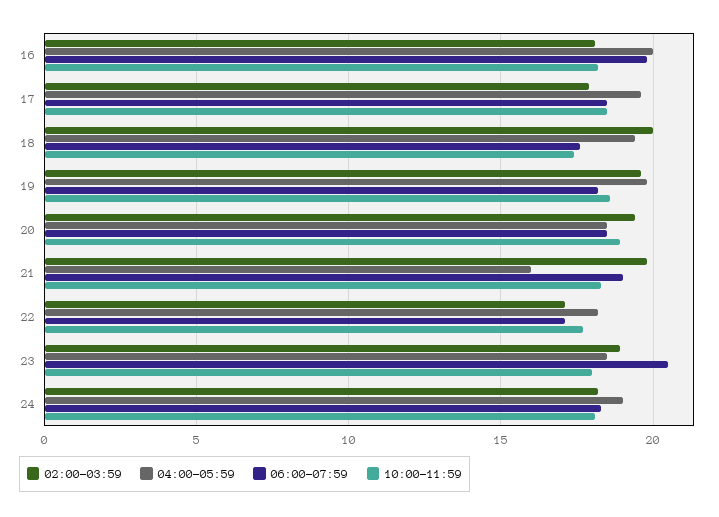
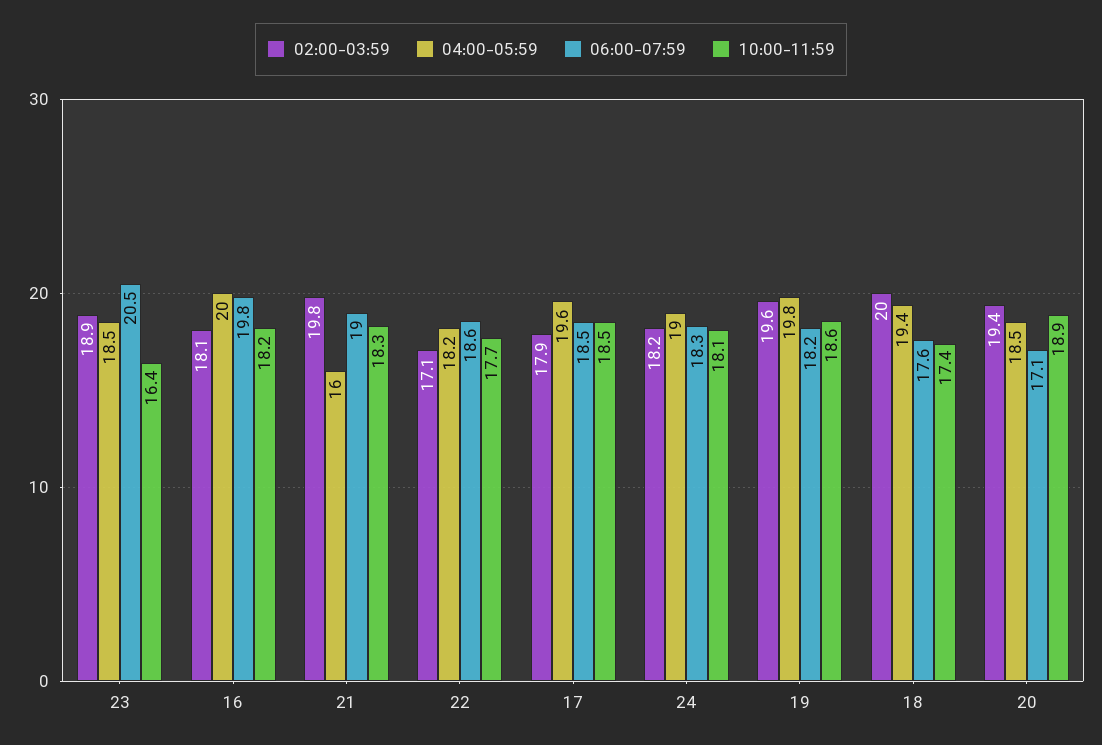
06:00-07:59, 20: 18.5 -> 17.1
06:00-07:59, 22: 17 -> 18.6
10:00-11:59, 23: 18 -> 16.4

